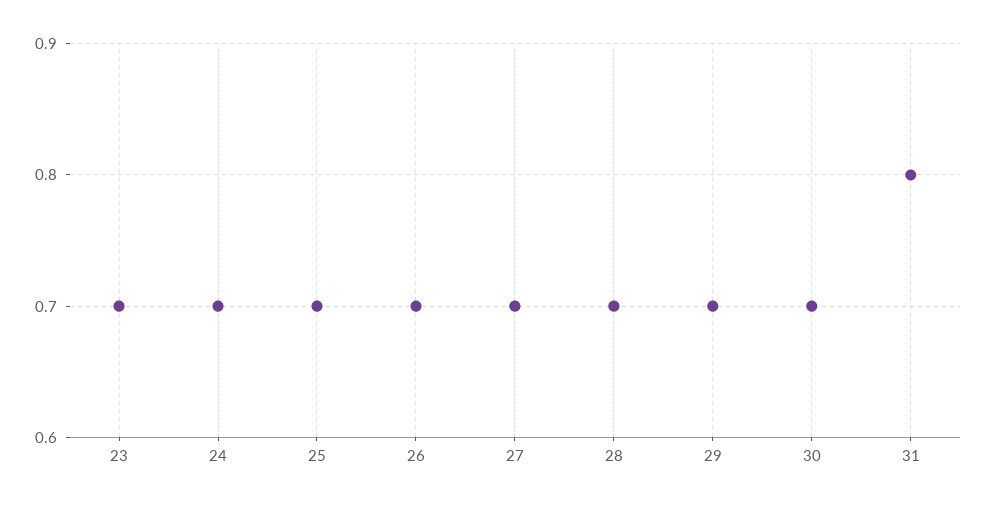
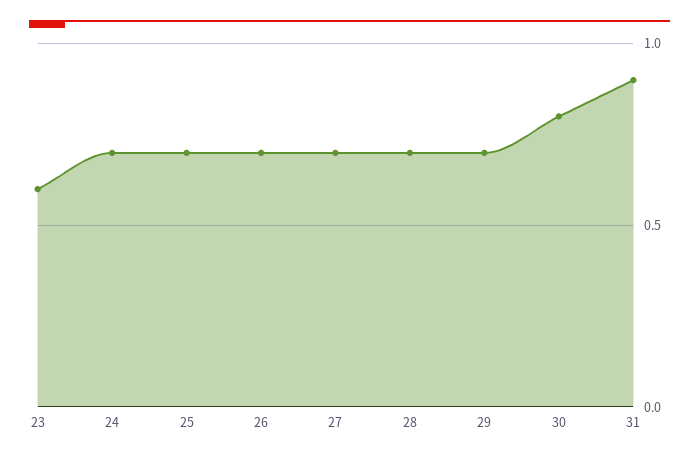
23: 0.7 -> 0.6
30: 0.7 -> 0.8
31: 0.8 -> 0.9

